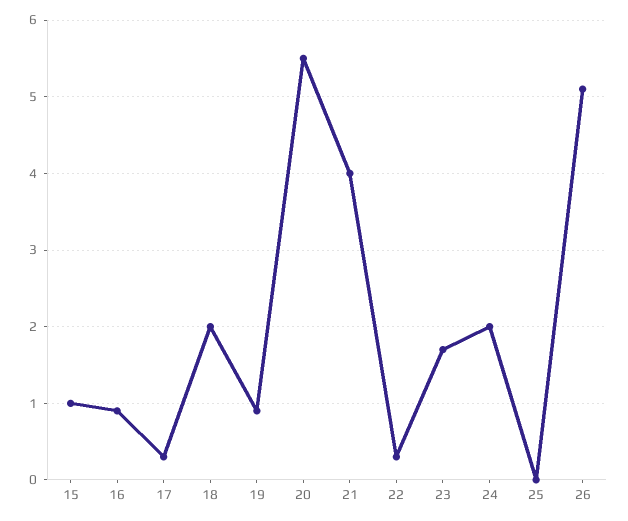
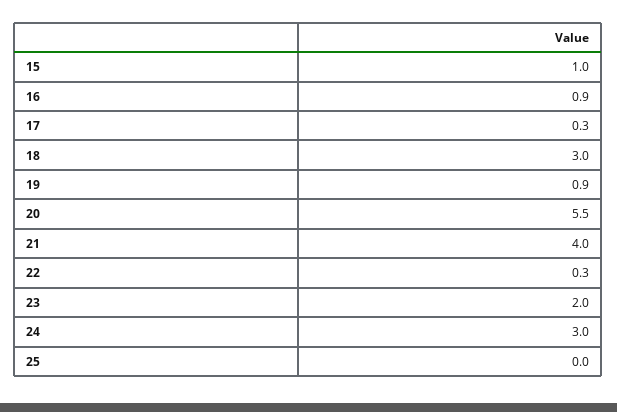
18: 2 -> 3
23: 1.7 -> 2
24: 2 -> 3
26: 5.1 -> none

